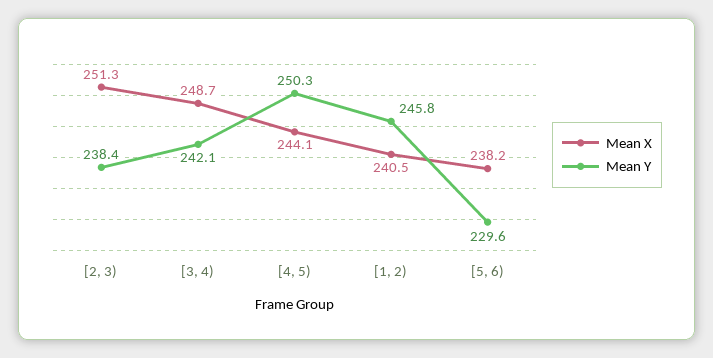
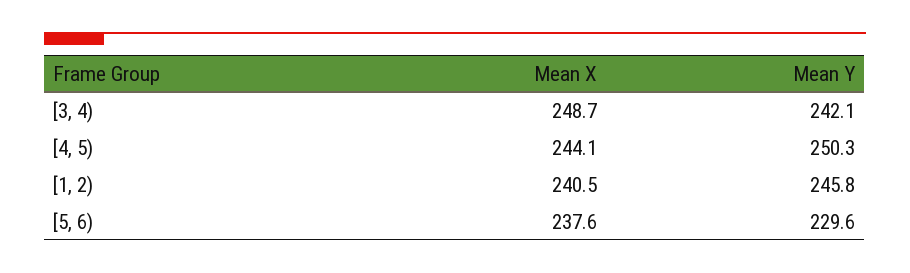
Mean X, [2, 3): 251.3 -> none
Mean Y, [2, 3): 238.4 -> none
Mean X, [5, 6): 238.2 -> 237.6

